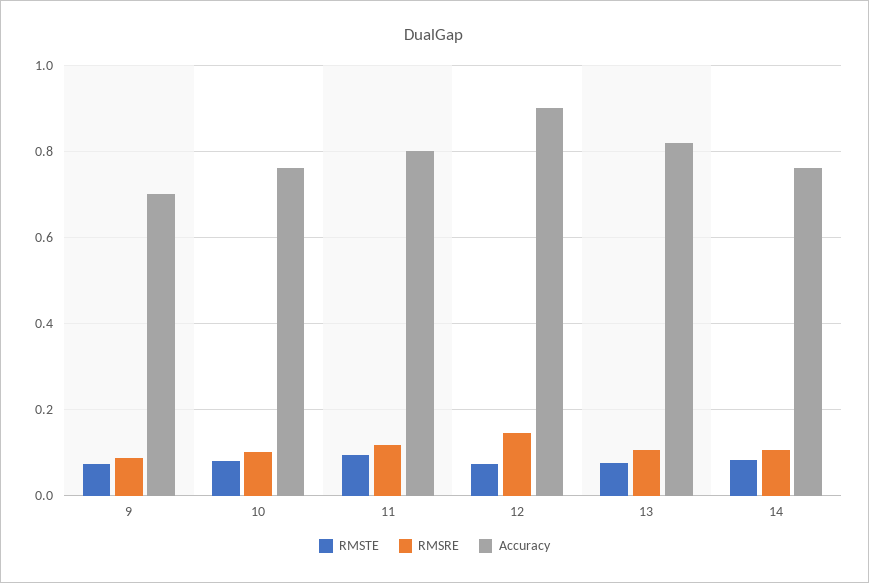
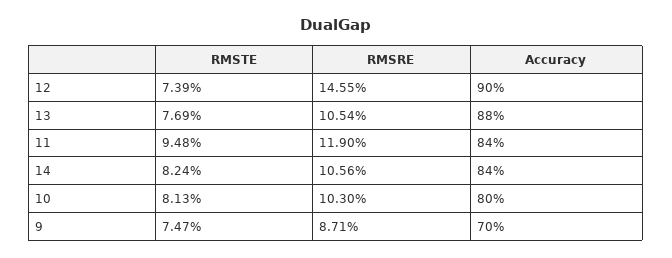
Accuracy, 10: 0.76 -> 0.8
Accuracy, 11: 0.8 -> 0.84
Accuracy, 13: 0.82 -> 0.88
Accuracy, 14: 0.76 -> 0.84

